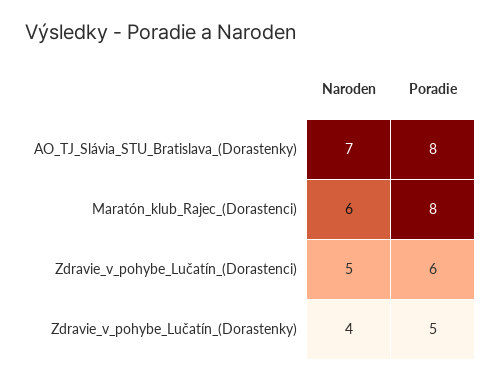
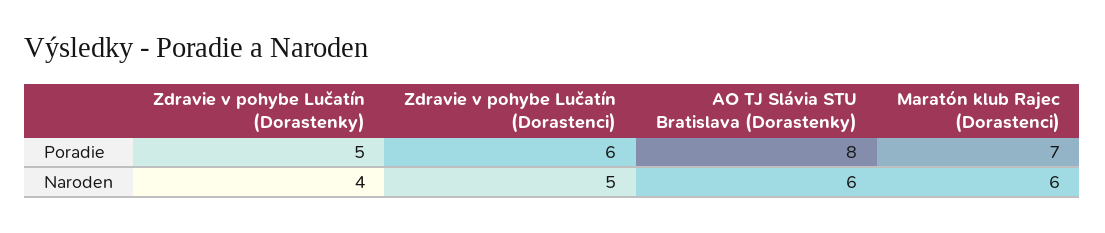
Naroden, AO_TJ_Slávia_STU_Bratislava_(Dorastenky): 7 -> 6
Poradie, Maratón_klub_Rajec_(Dorastenci): 8 -> 7

